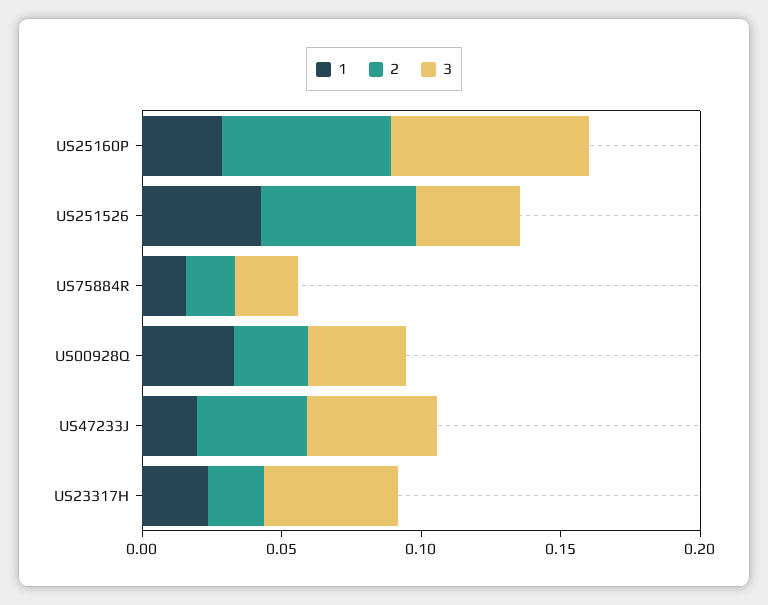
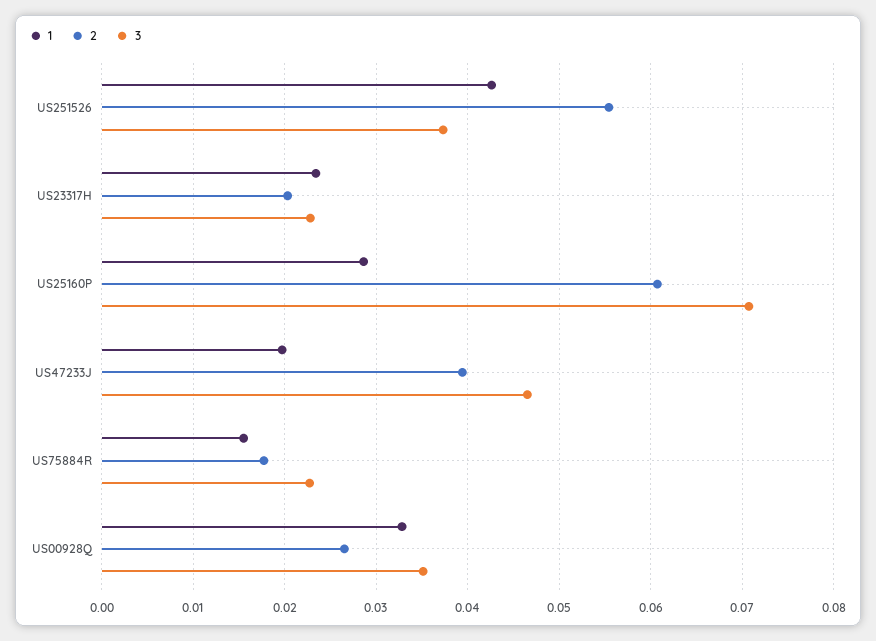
3, US23317H: 0.05 -> 0.023

